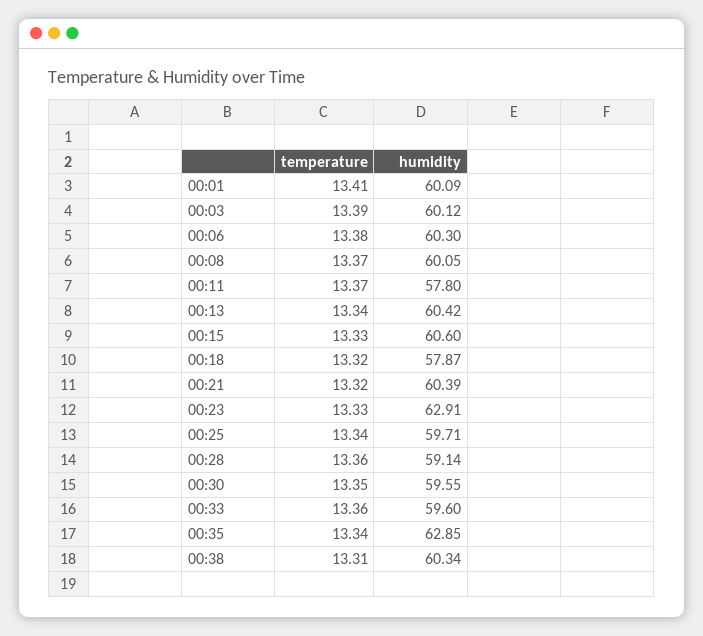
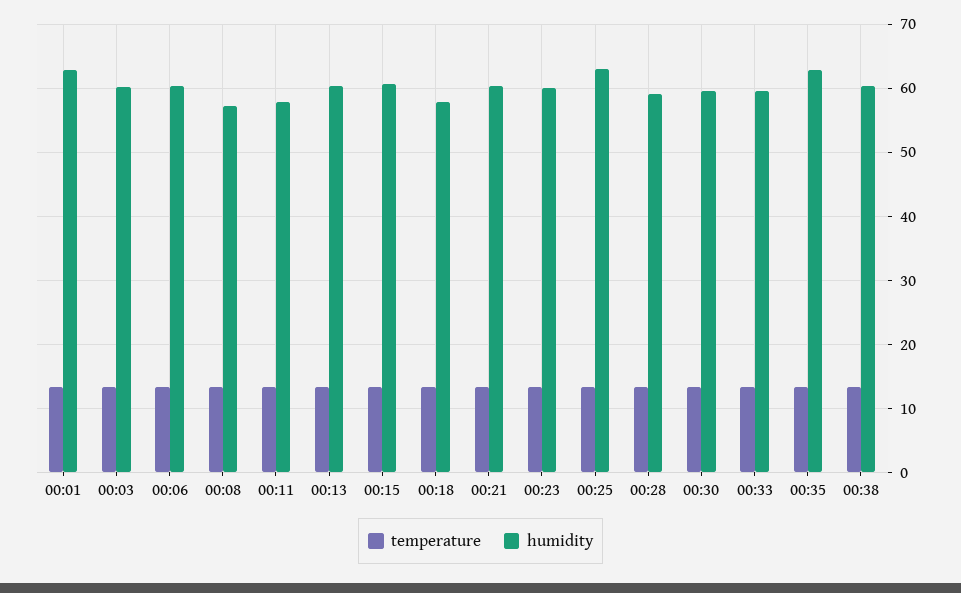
humidity, 00:01: 60.09 -> 63
humidity, 00:08: 60.05 -> 57
humidity, 00:23: 62.91 -> 60
humidity, 00:25: 59.71 -> 63

